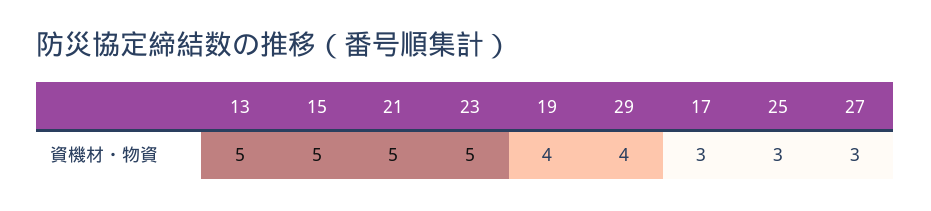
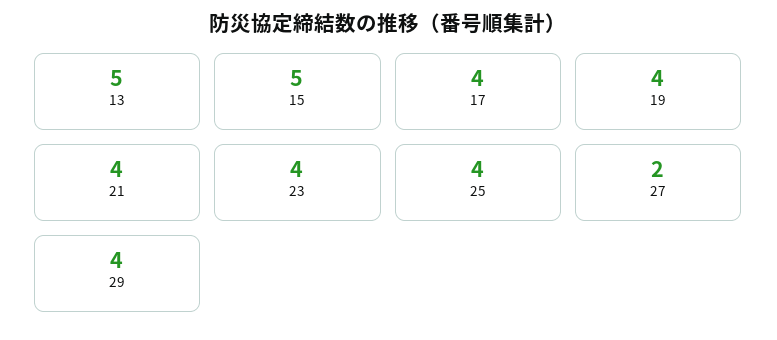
21: 5 -> 4
23: 5 -> 4
17: 3 -> 4
25: 3 -> 4
27: 3 -> 2

